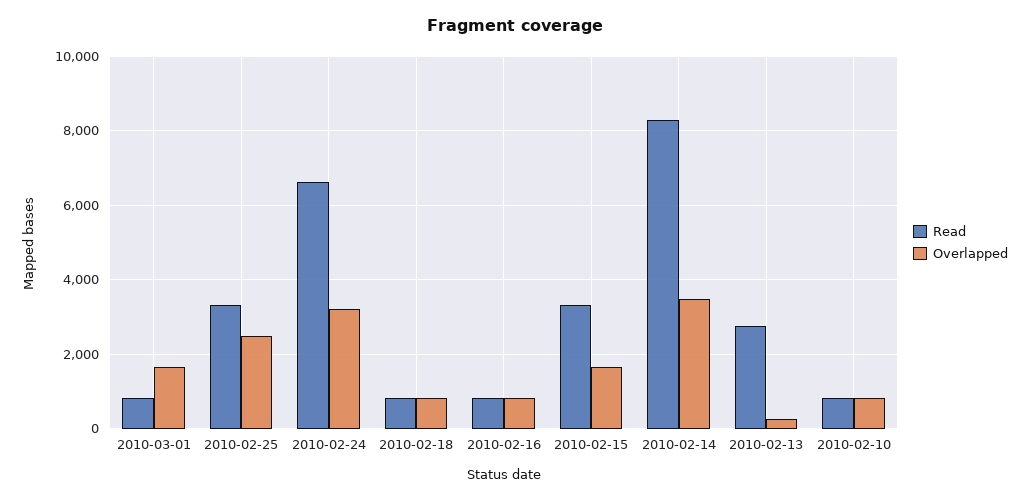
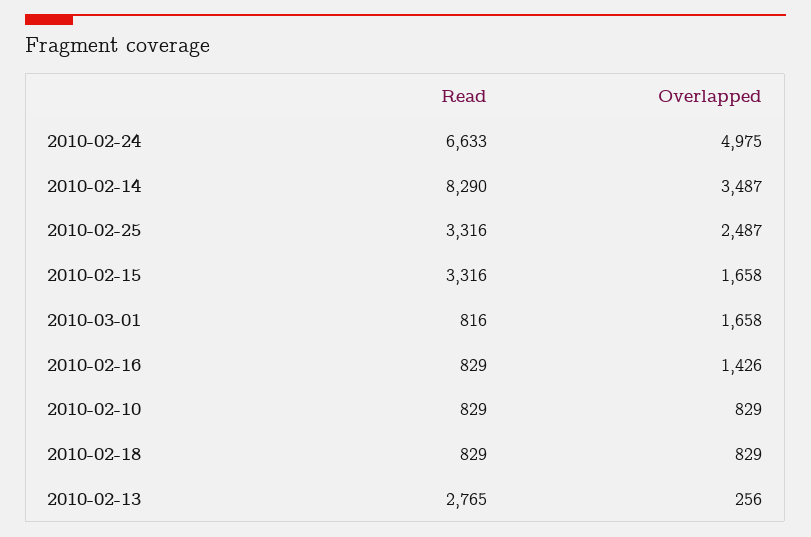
Overlapped, 2010-02-24: 3200 -> 4975
Overlapped, 2010-02-16: 800 -> 1426

